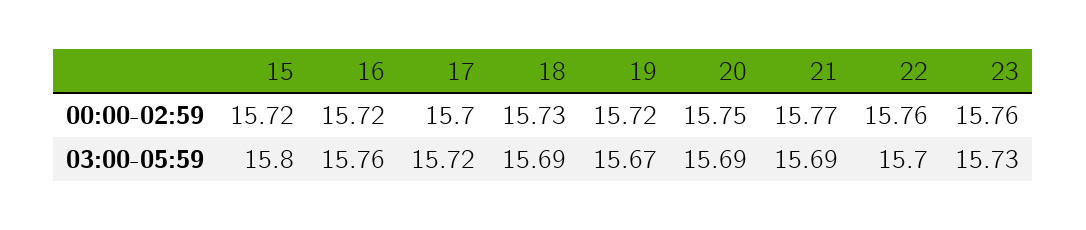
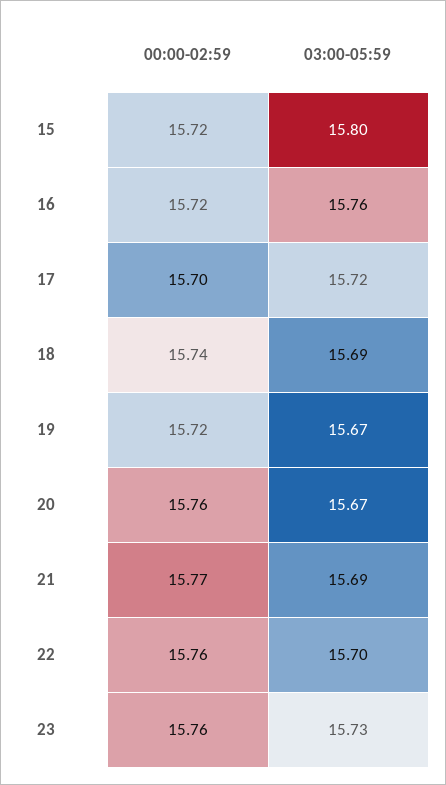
18, 00:00-02:59: 15.73 -> 15.74
20, 00:00-02:59: 15.75 -> 15.76
20, 03:00-05:59: 15.69 -> 15.67

